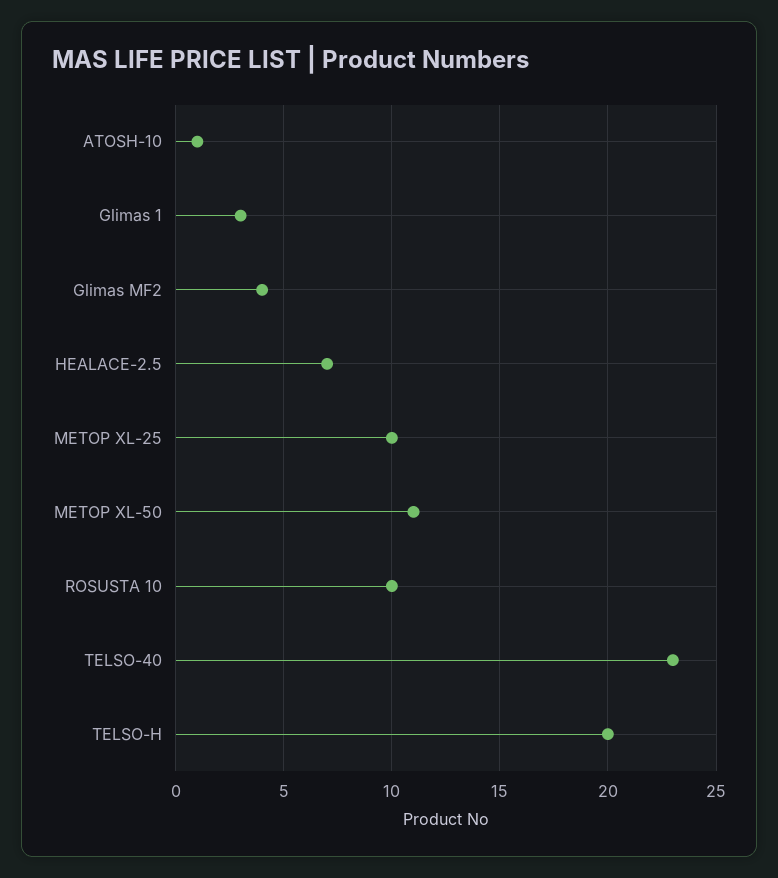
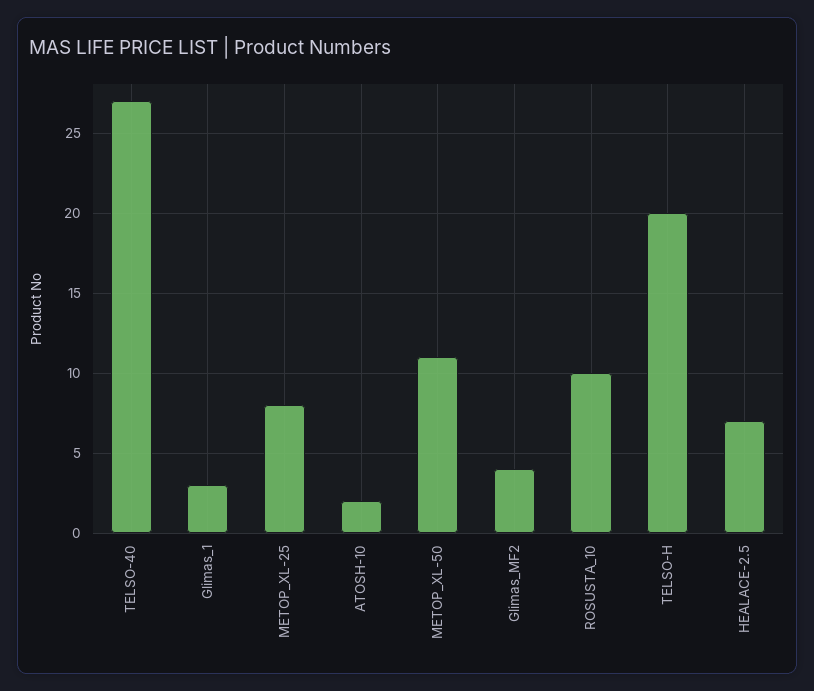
ATOSH-10: 1 -> 2
METOP XL-25: 10 -> 8
TELSO-40: 23 -> 27

